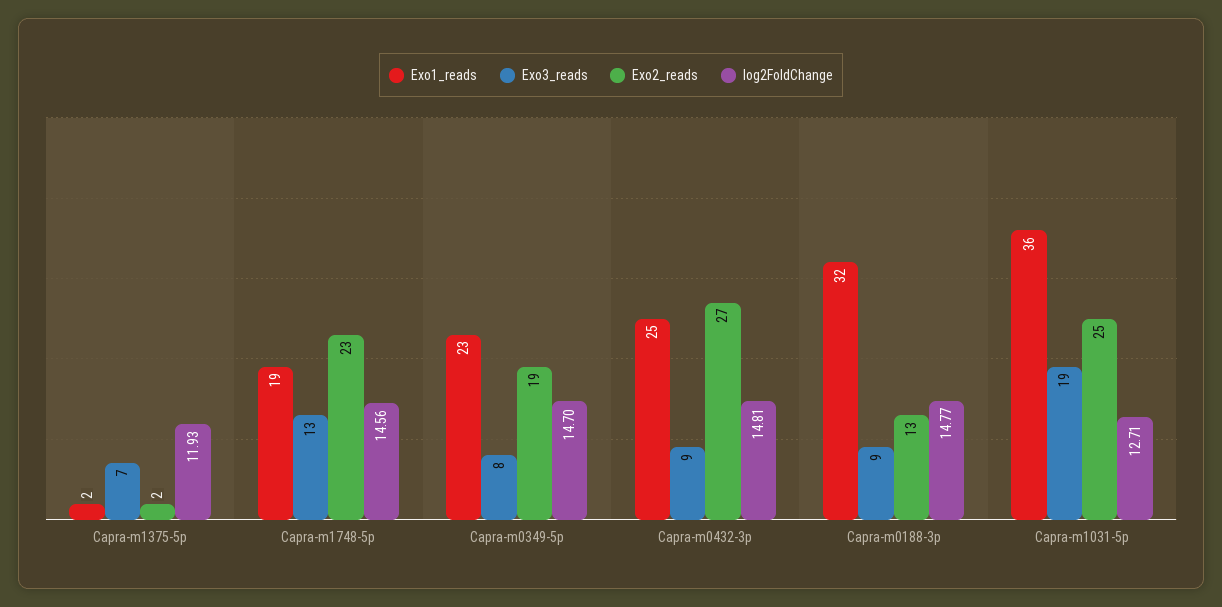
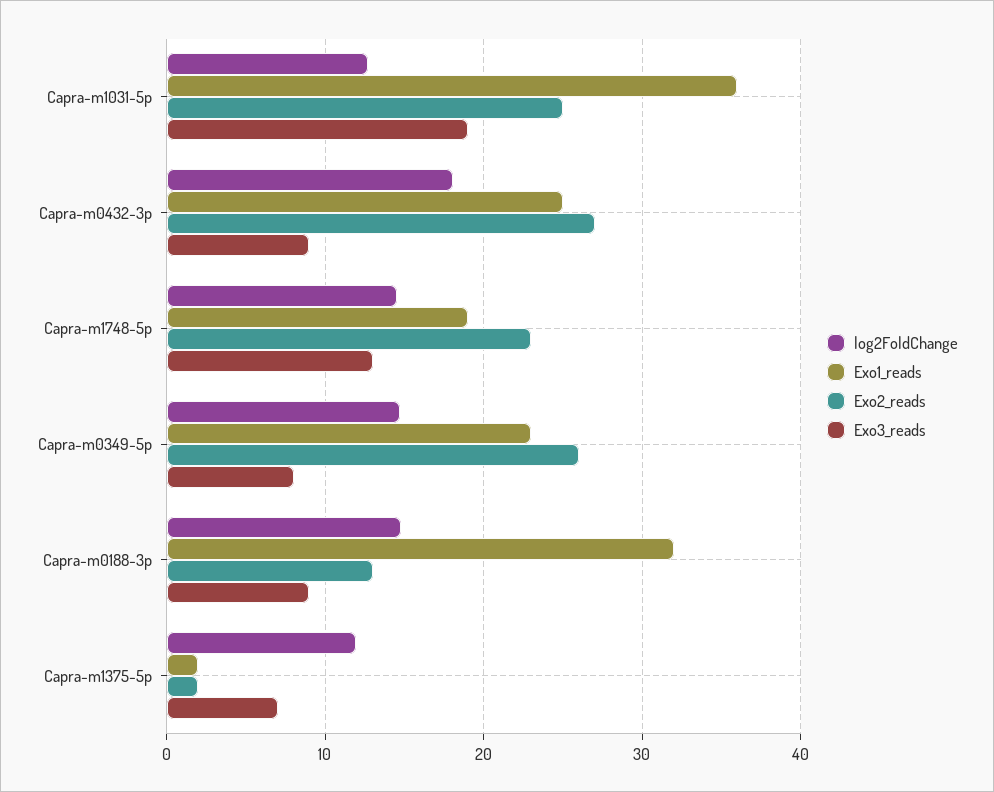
Exo2_reads, Capra-m0349-5p: 19 -> 26
log2FoldChange, Capra-m0432-3p: 14.81 -> 18

